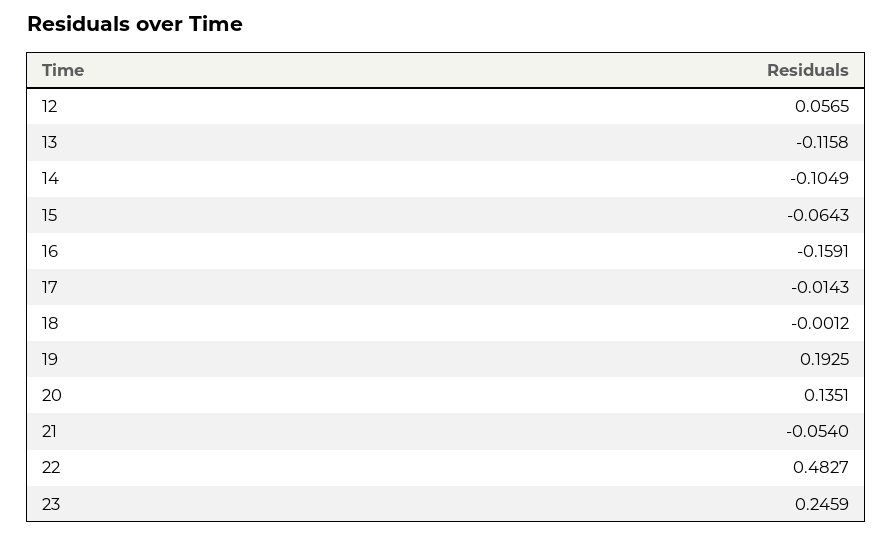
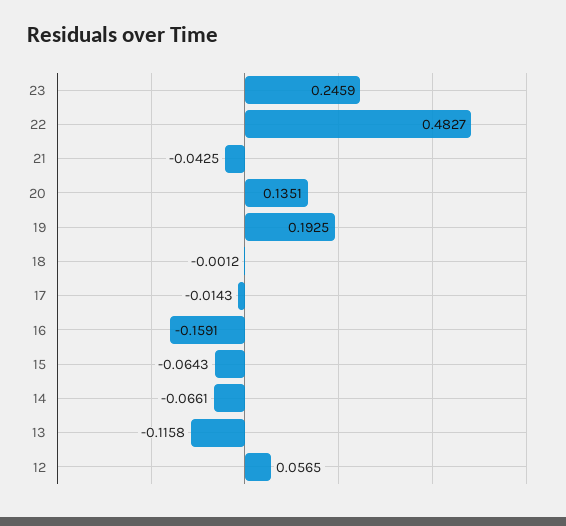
14: -0.1049 -> -0.0661
21: -0.054 -> -0.0425

